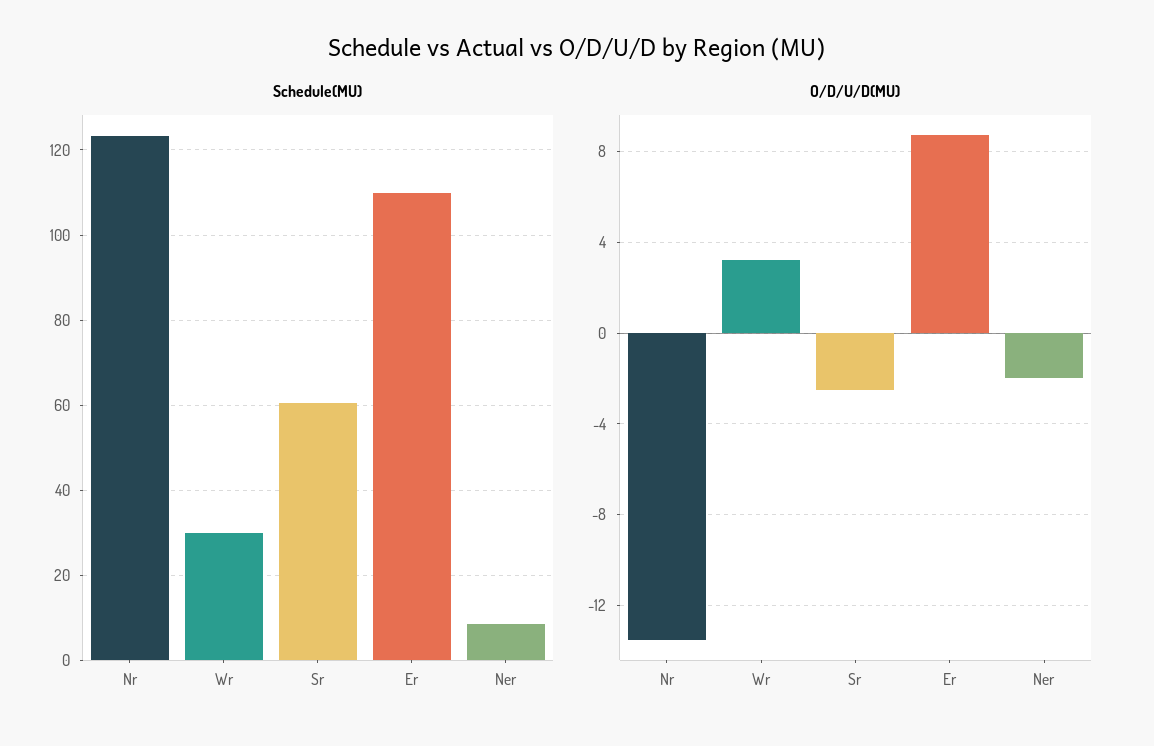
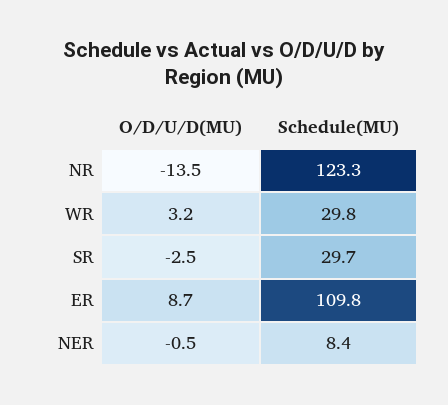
Schedule(MU), Sr: 60 -> 29.7
O/D/U/D(MU), Ner: -2 -> -0.5

